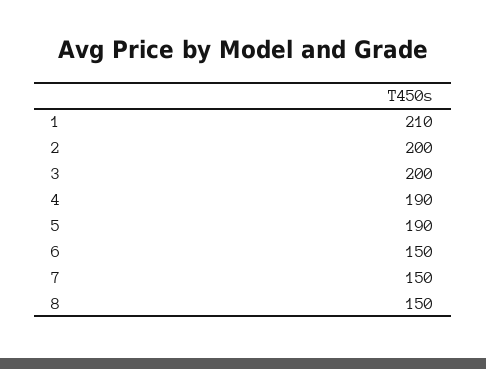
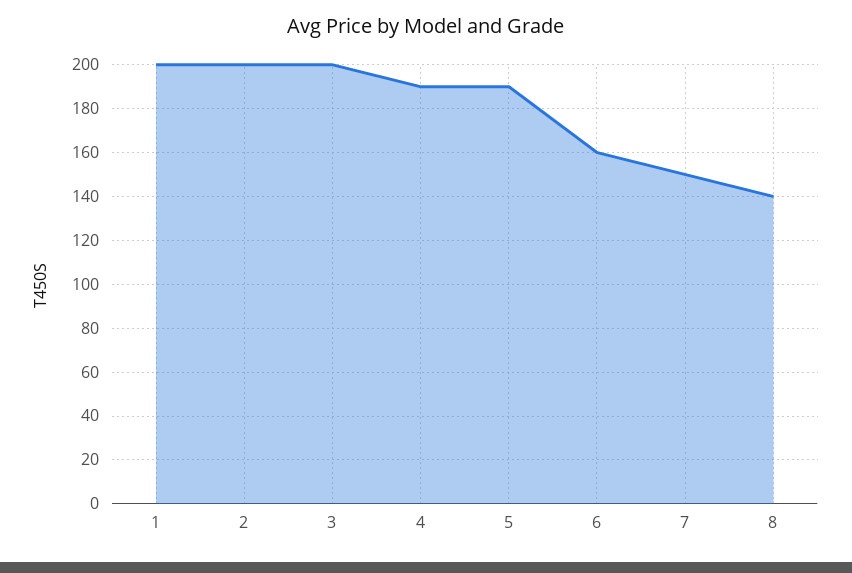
1: 210 -> 200
6: 150 -> 160
8: 150 -> 140

